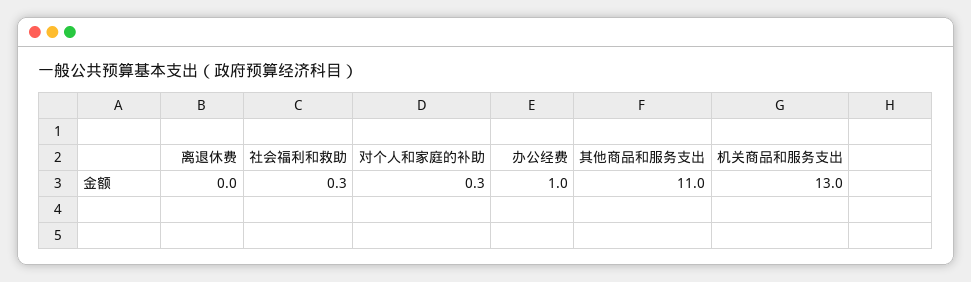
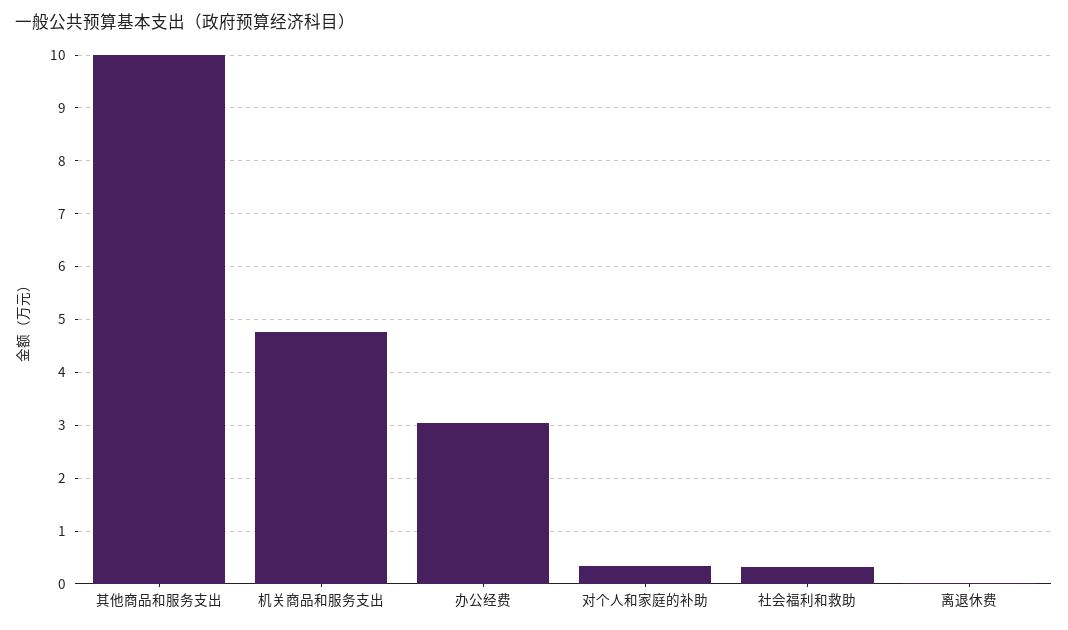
办公经费: 1 -> 3
其他商品和服务支出: 11 -> 10
机关商品和服务支出: 13 -> 4.8

